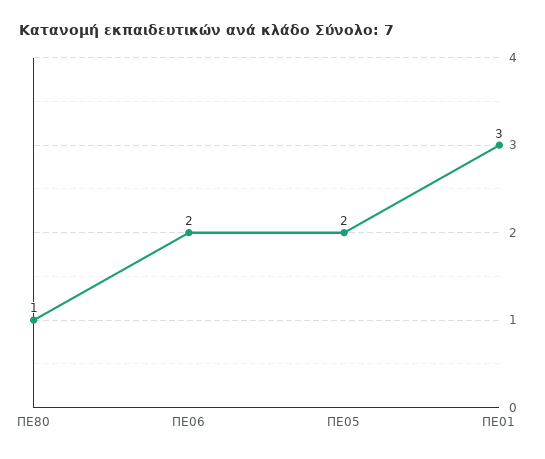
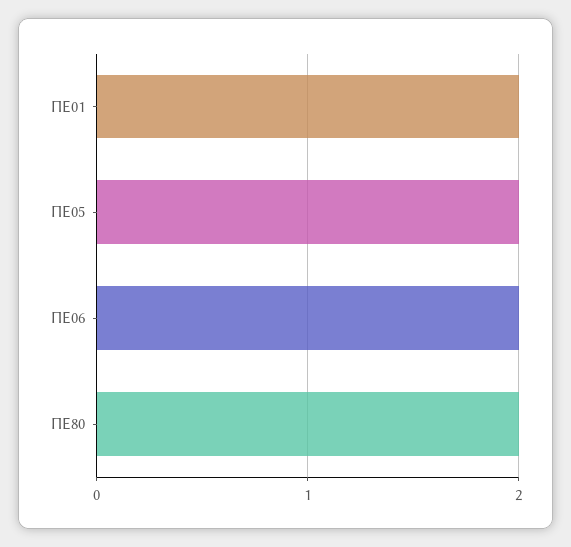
ΠΕ80: 1 -> 2
ΠΕ01: 3 -> 2

